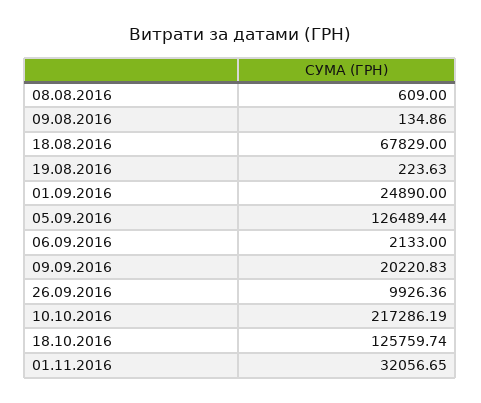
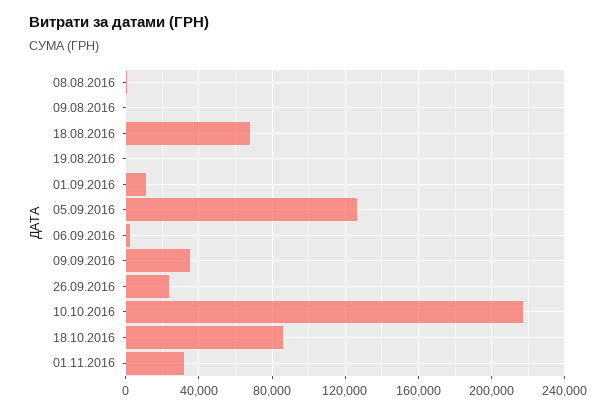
01.09.2016: 24890 -> 10000
09.09.2016: 20220.83 -> 35000
26.09.2016: 9926.36 -> 25000
18.10.2016: 125759.74 -> 85000

